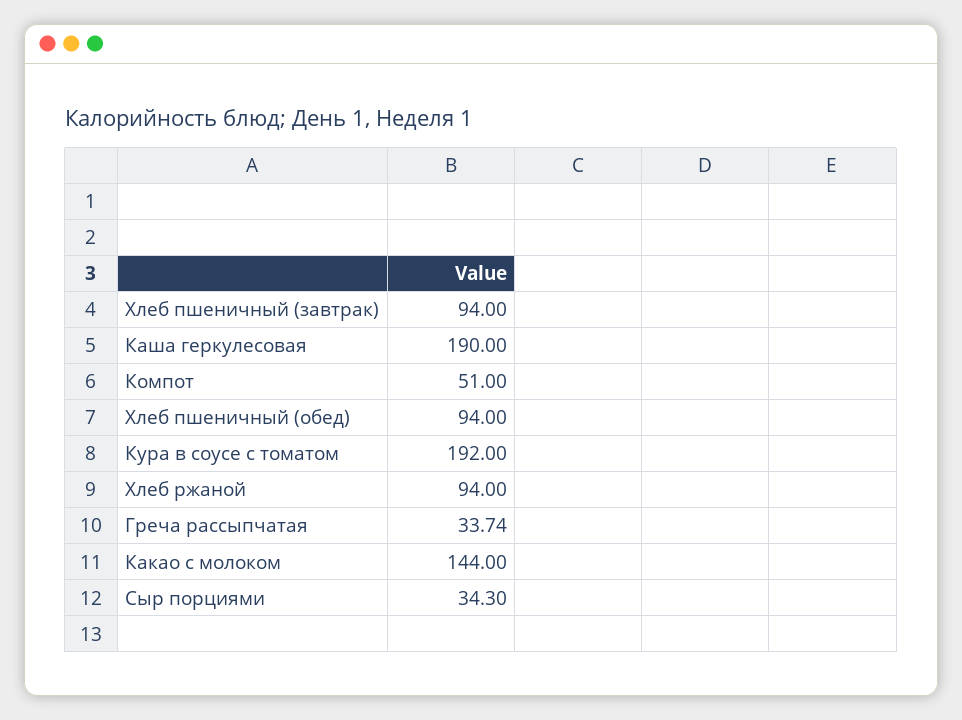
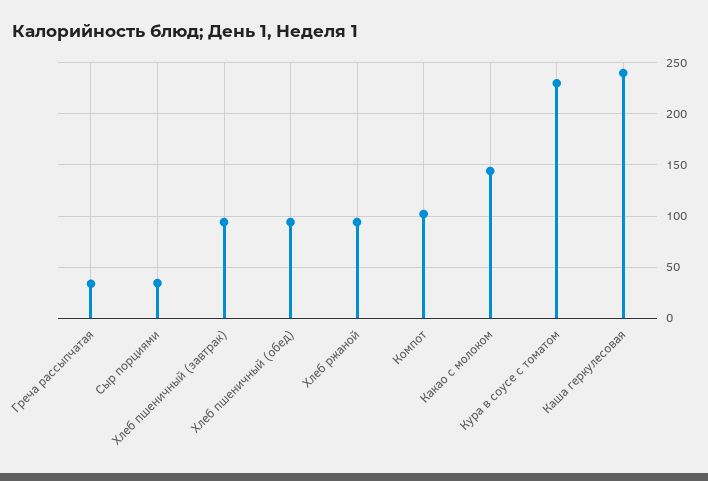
Каша геркулесовая: 190 -> 240
Компот: 51 -> 100
Кура в соусе с томатом: 192 -> 230

